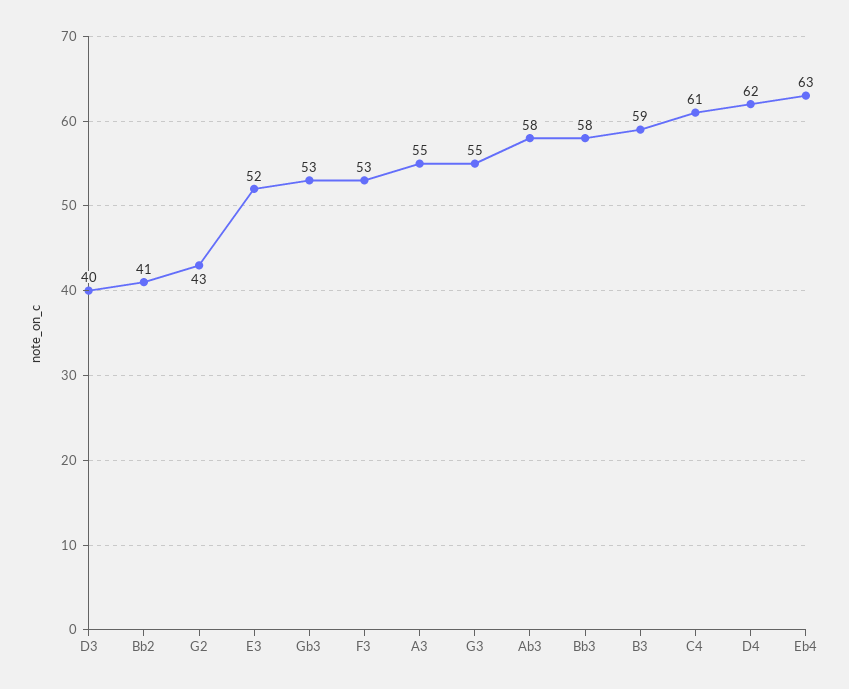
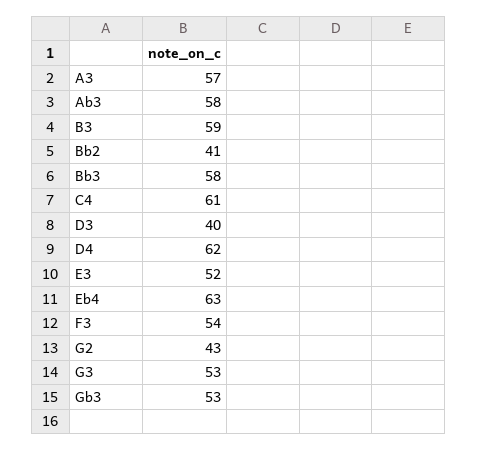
F3: 53 -> 54
A3: 55 -> 57
G3: 55 -> 53

